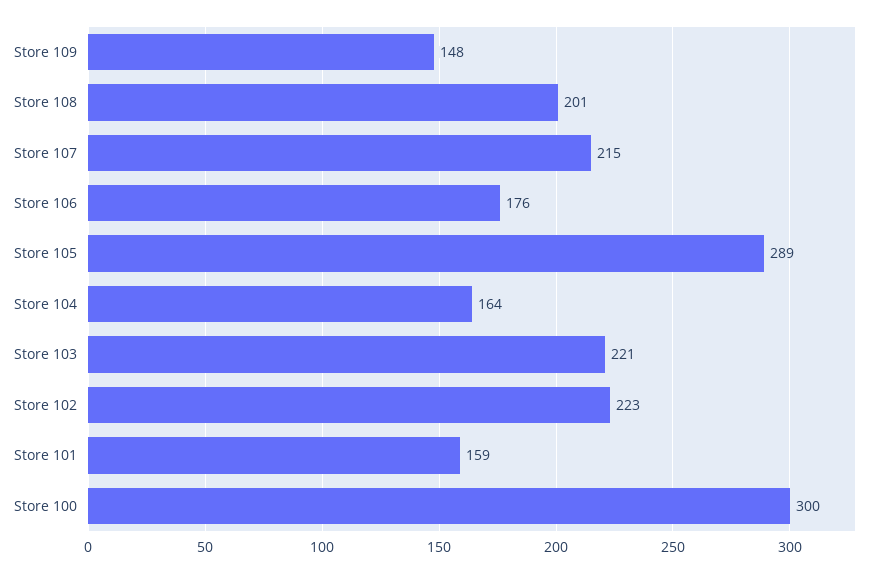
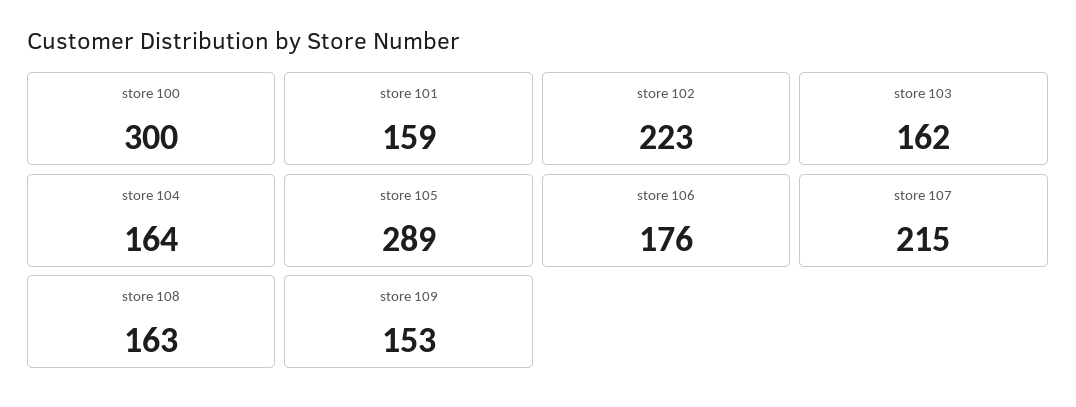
Store 109: 148 -> 153
Store 108: 201 -> 163
Store 103: 221 -> 162

